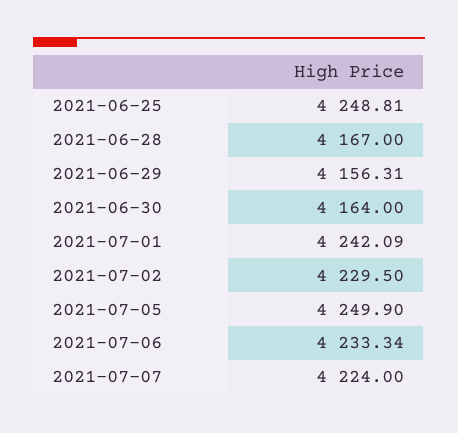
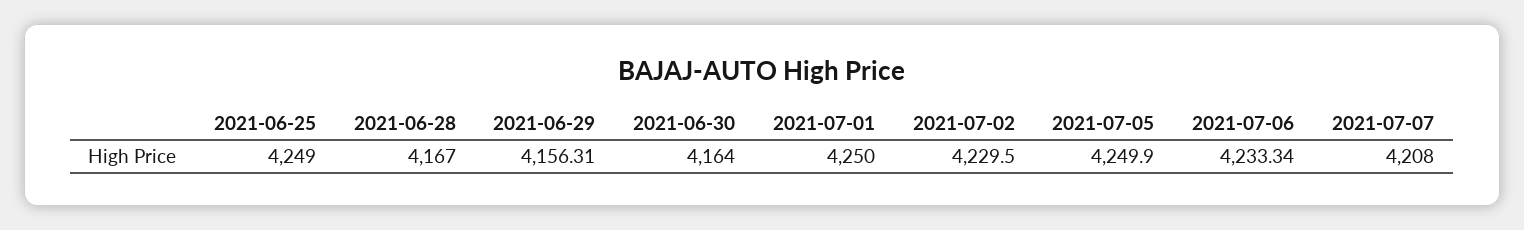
2021-06-25: 4248.81 -> 4249
2021-07-01: 4242.09 -> 4250
2021-07-07: 4224 -> 4208

